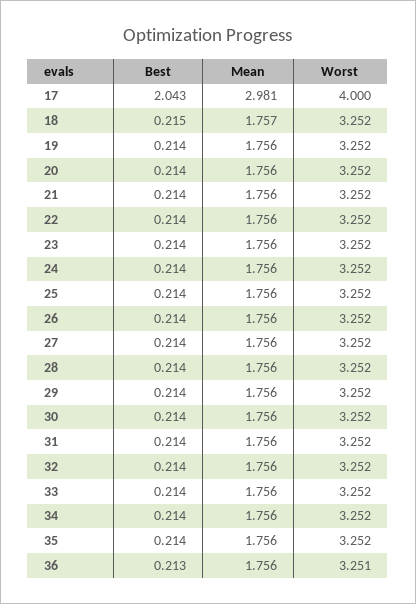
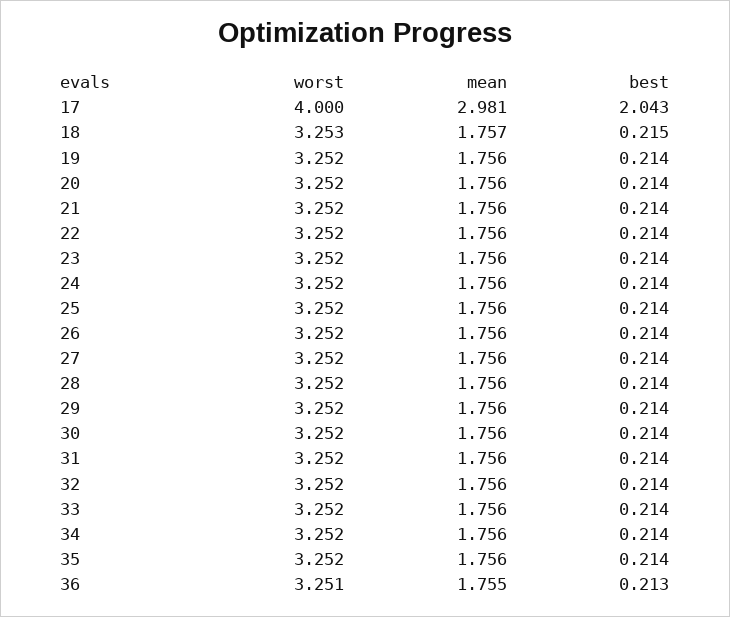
Worst, 18: 3.252 -> 3.253
Mean, 36: 1.756 -> 1.755

